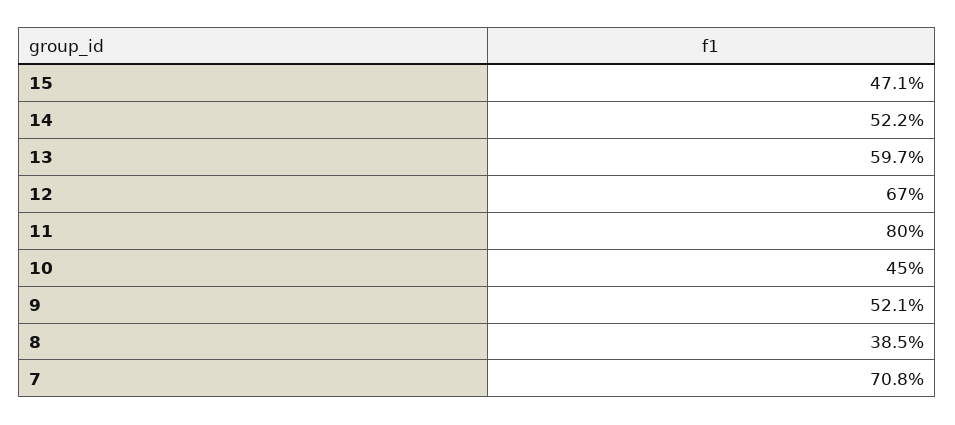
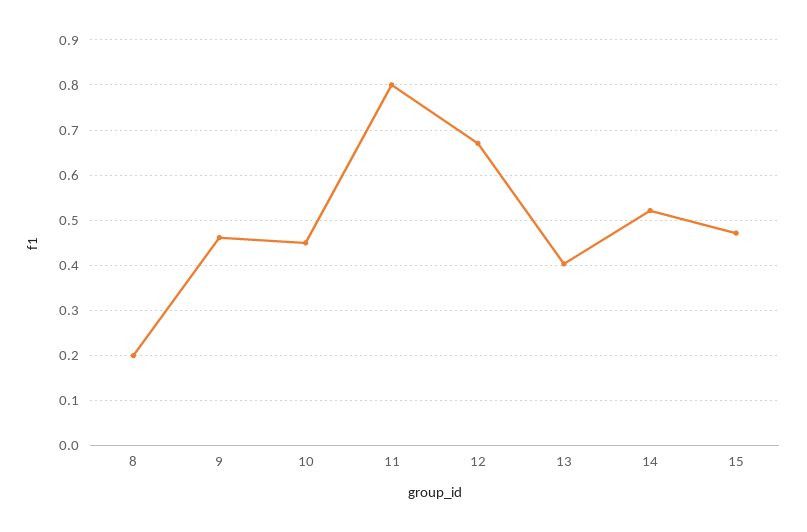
13: 0.597 -> 0.4
9: 0.521 -> 0.46
8: 0.385 -> 0.2
7: 0.708 -> none

